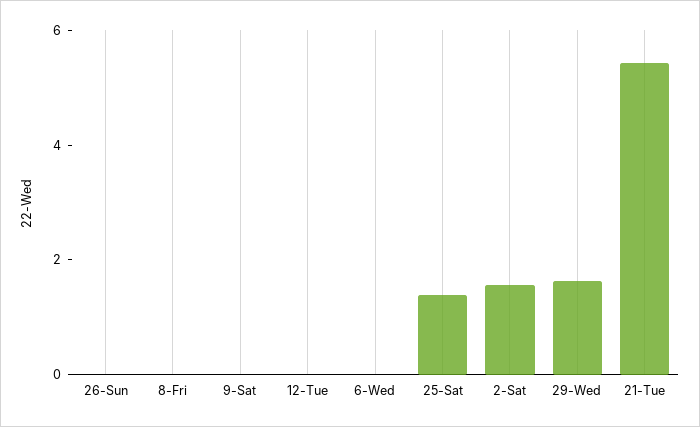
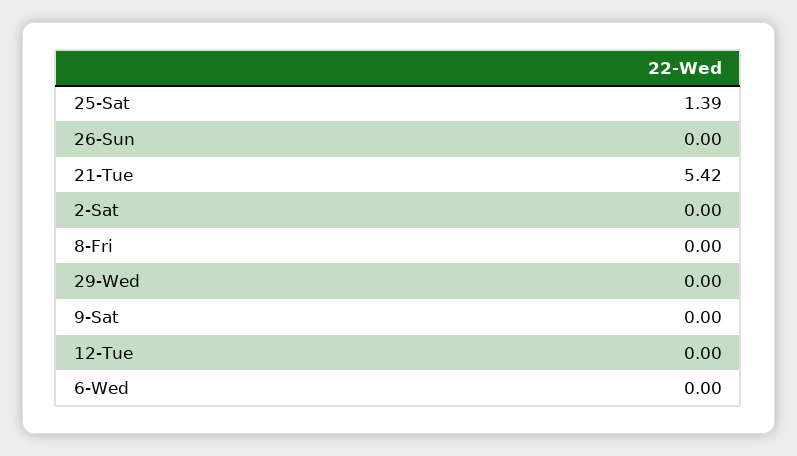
2-Sat: 1.5 -> 0
29-Wed: 1.5 -> 0

